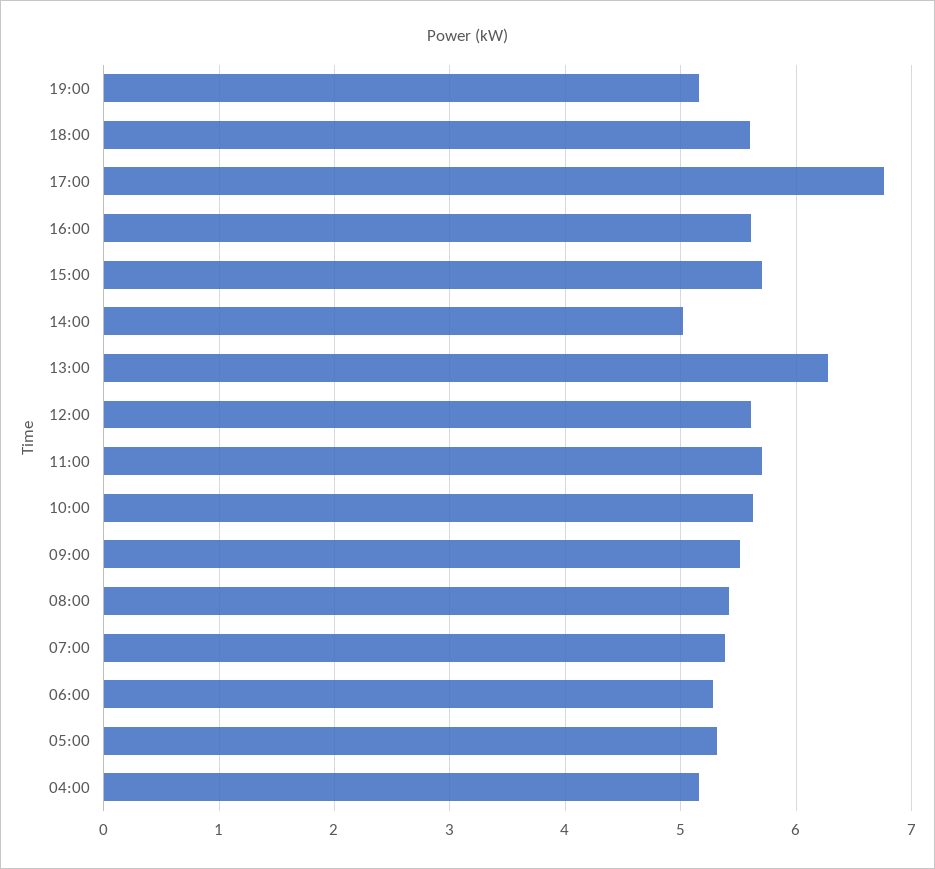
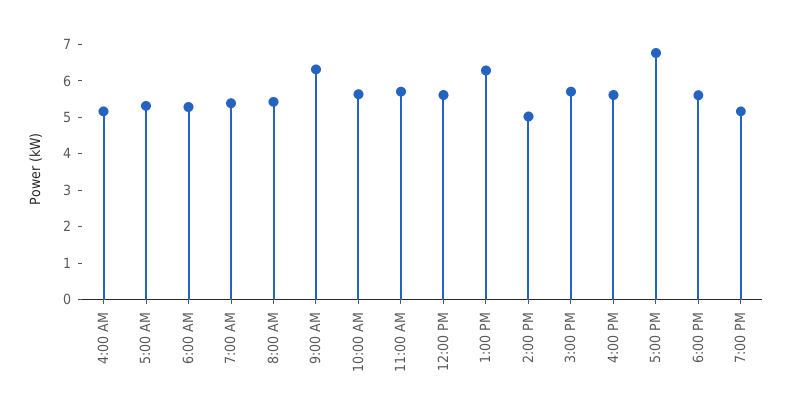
09:00: 5.5 -> 6.25

